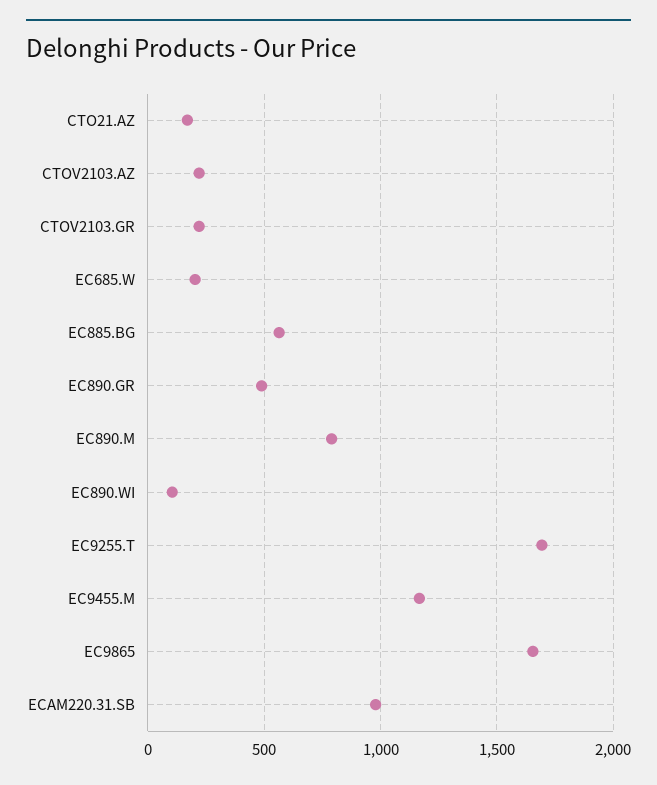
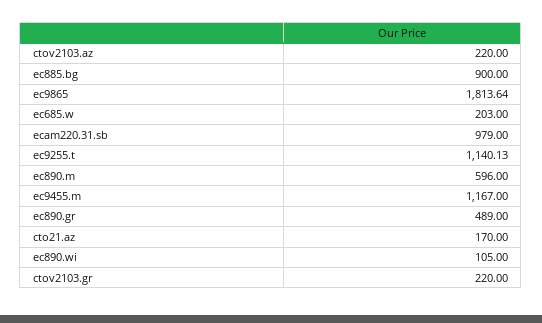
EC885.BG: 550 -> 900
EC890.M: 800 -> 596
EC9255.T: 1700 -> 1140.13
EC9865: 1650 -> 1813.64

